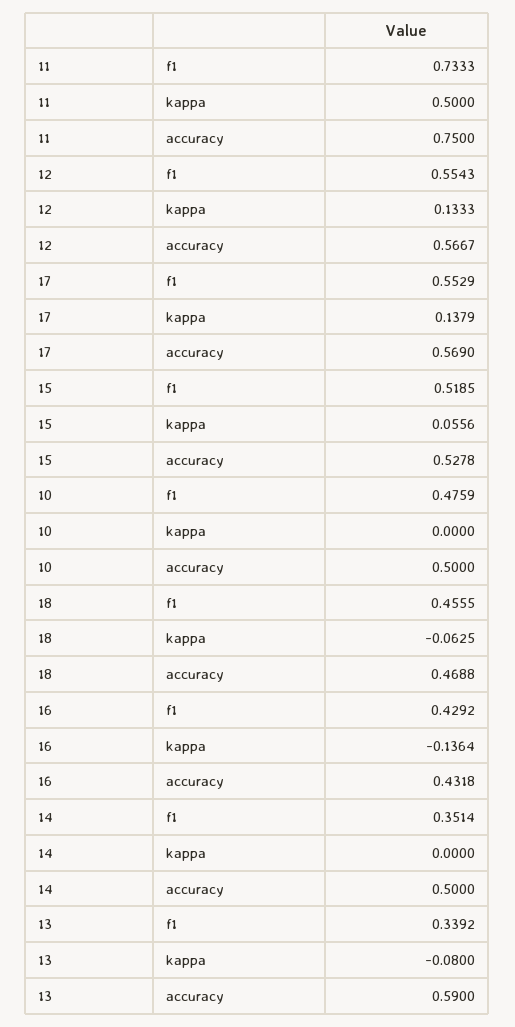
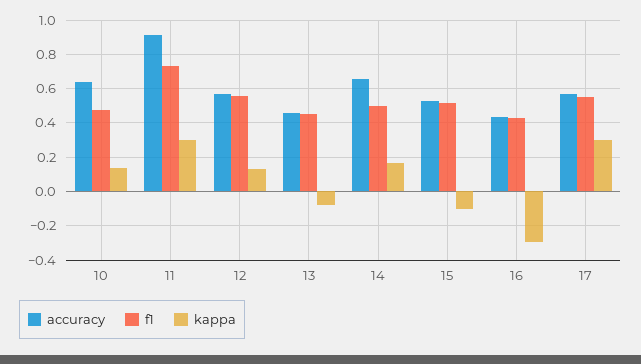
kappa, 11: 0.5 -> 0.3
accuracy, 11: 0.75 -> 0.9
kappa, 17: 0.1379 -> 0.3
kappa, 15: 0.0556 -> -0.1
kappa, 10: 0 -> 0.15
accuracy, 10: 0.5 -> 0.65
f1, 18: 0.4555 -> none
kappa, 18: -0.0625 -> none
accuracy, 18: 0.4688 -> none
kappa, 16: -0.1364 -> -0.3
f1, 14: 0.3514 -> 0.5
kappa, 14: 0 -> 0.15
accuracy, 14: 0.5 -> 0.65
f1, 13: 0.3392 -> 0.45
accuracy, 13: 0.59 -> 0.45

